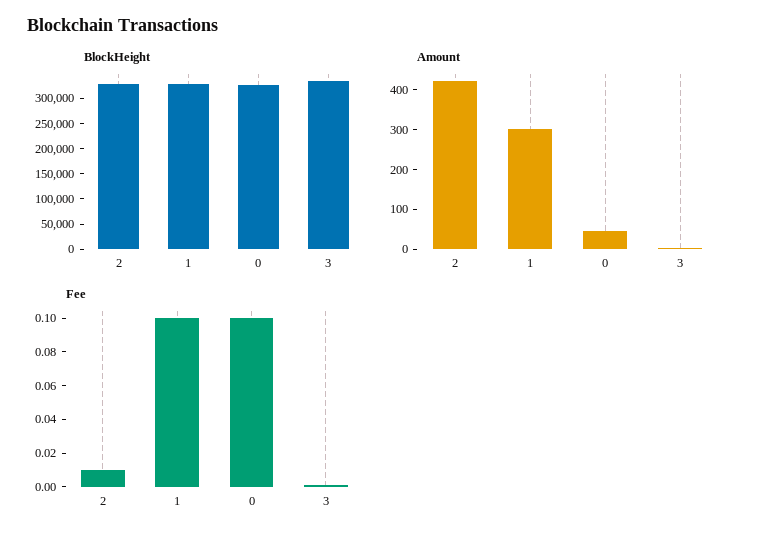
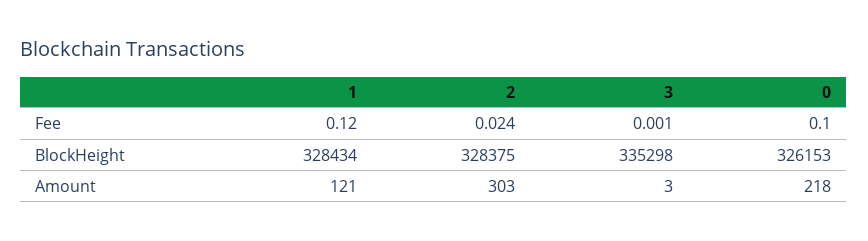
Amount, 2: 425 -> 303
Amount, 1: 300 -> 121
Amount, 0: 50 -> 218
Fee, 2: 0.01 -> 0.024
Fee, 1: 0.1 -> 0.12

